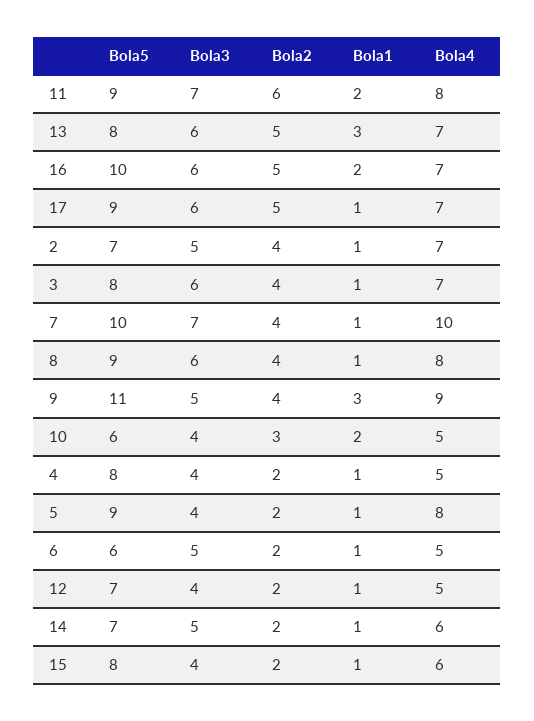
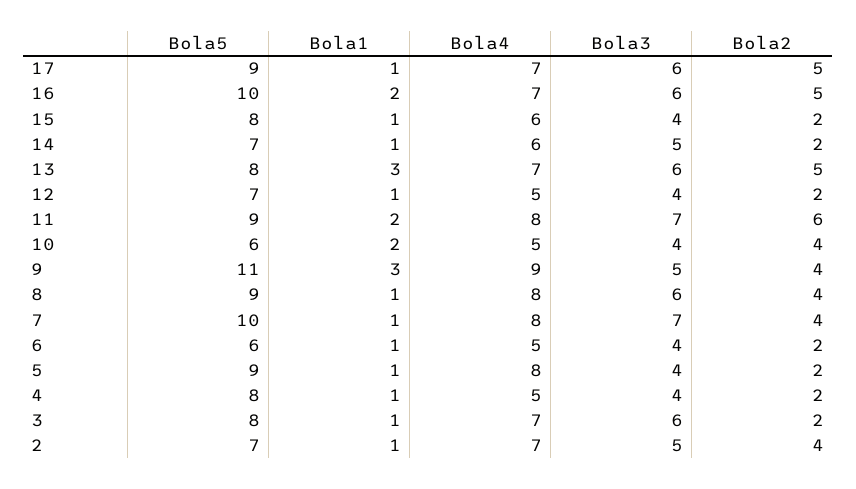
Bola2, 3: 4 -> 2
Bola4, 7: 10 -> 8
Bola2, 10: 3 -> 4
Bola3, 6: 5 -> 4

